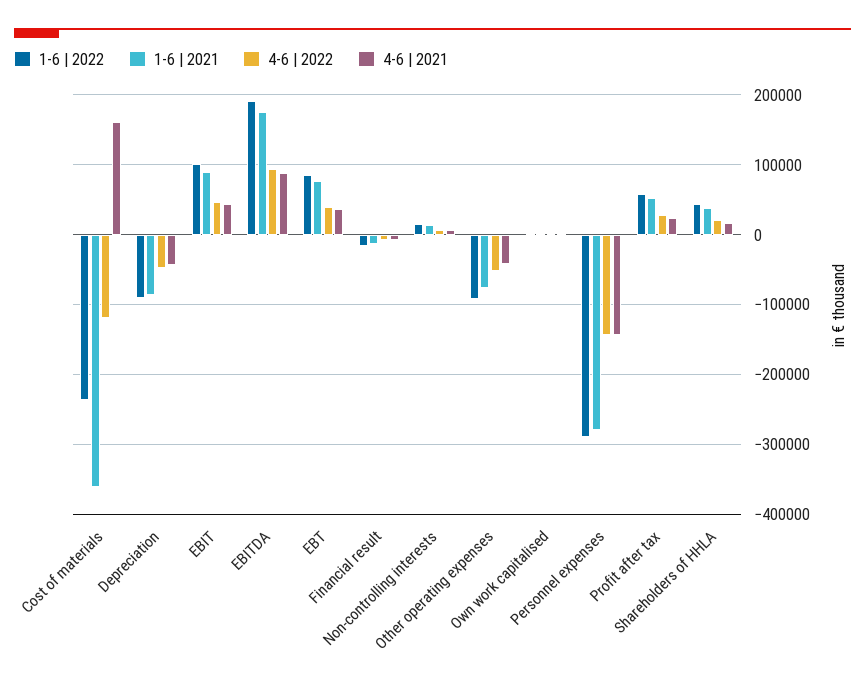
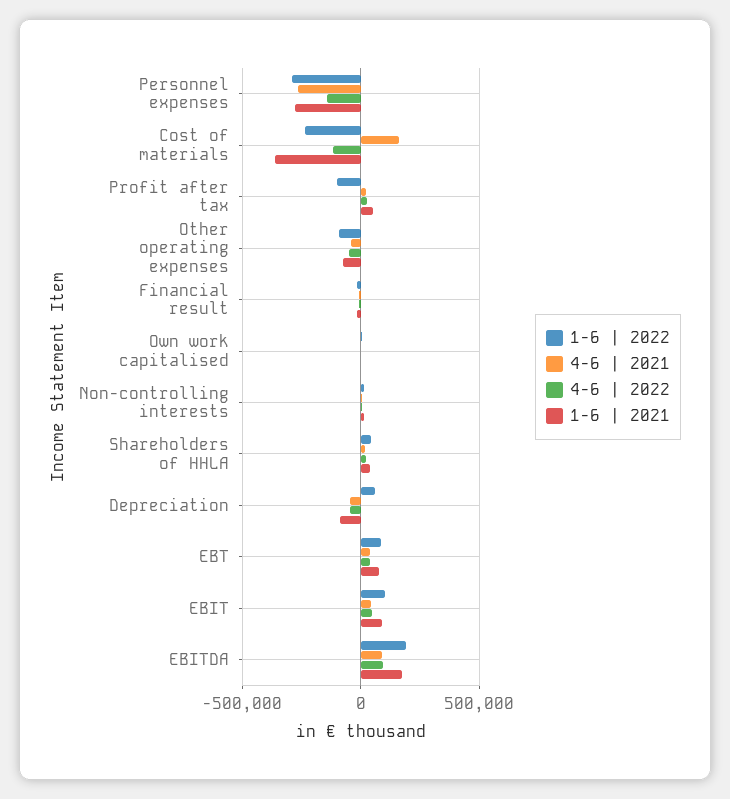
1-6 | 2022, Depreciation: -90000 -> 50000
4-6 | 2021, Personnel expenses: -140000 -> -250000
1-6 | 2022, Profit after tax: 60000 -> -100000

